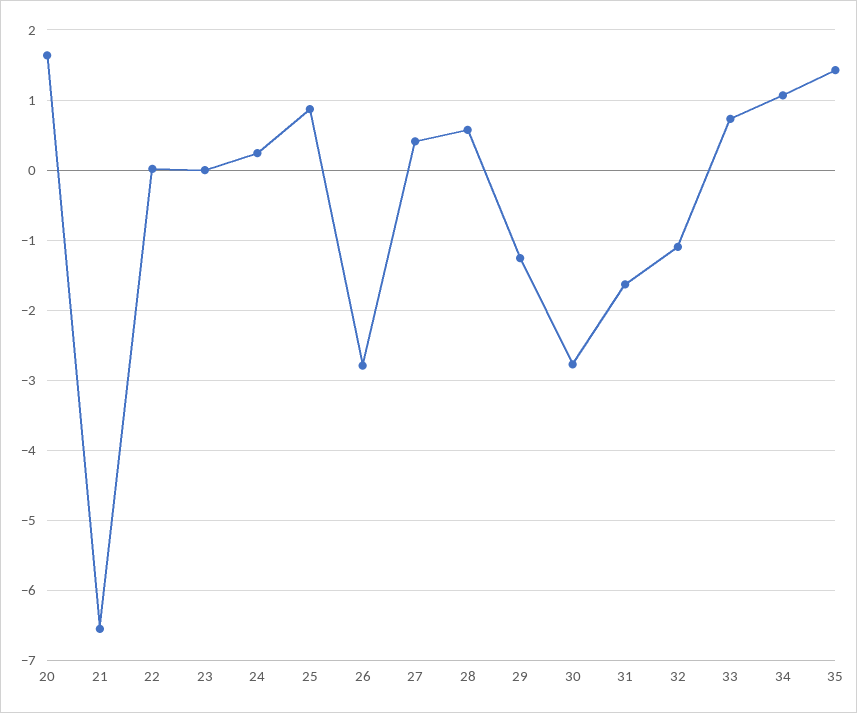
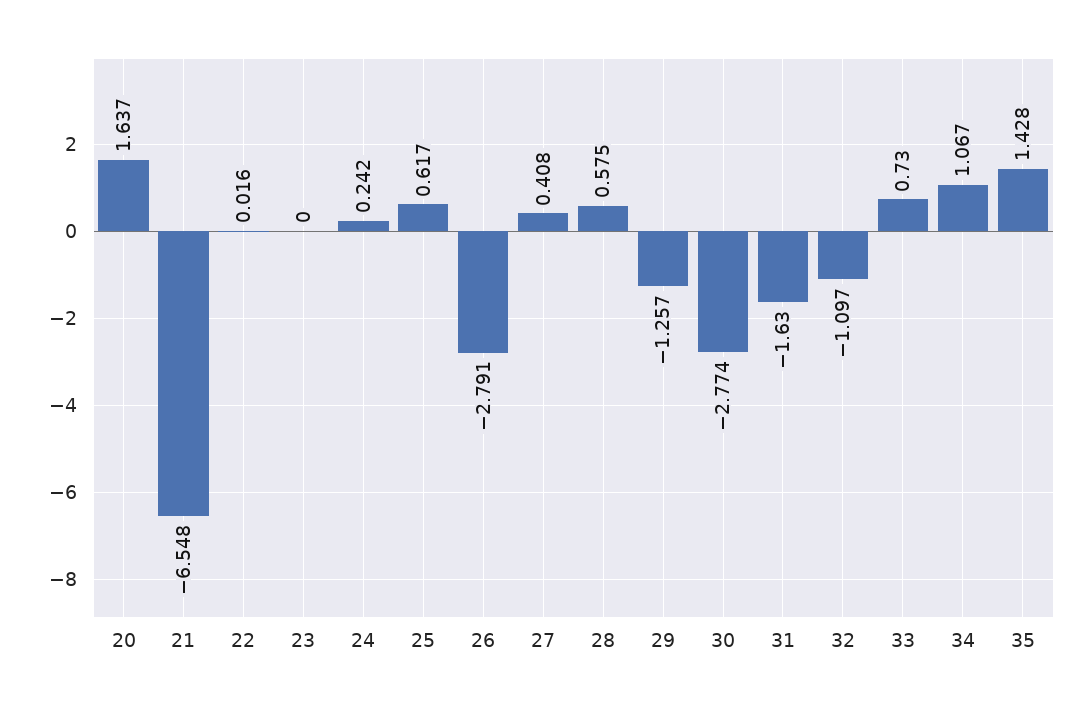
25: 0.9 -> 0.617

